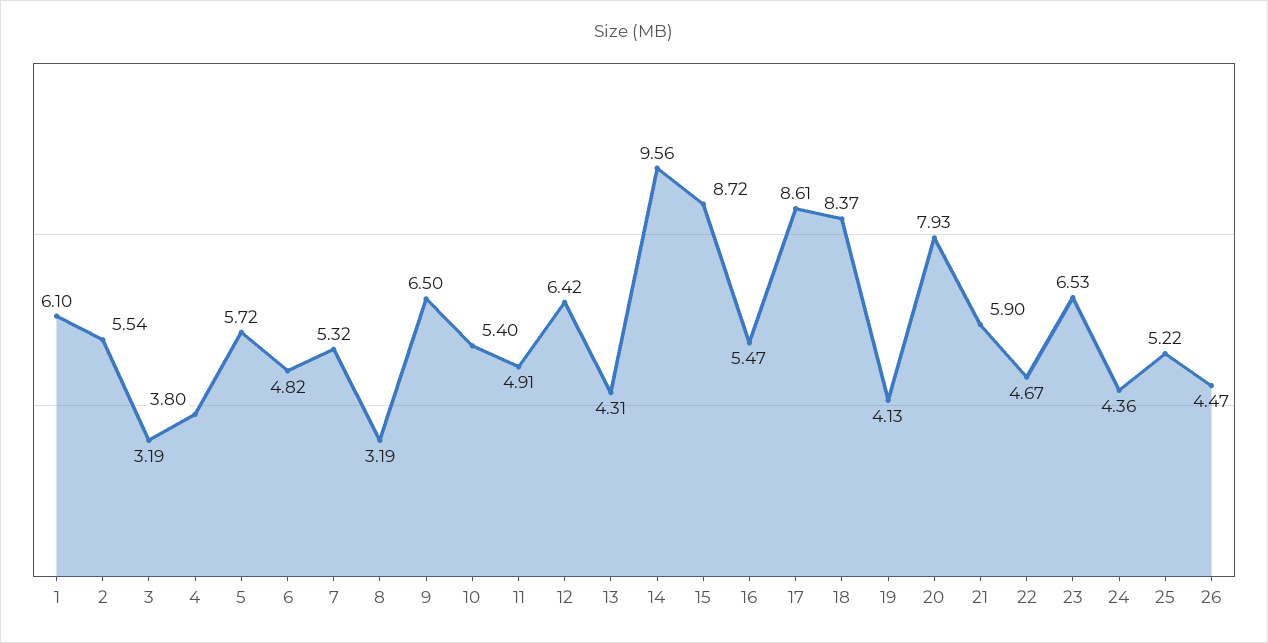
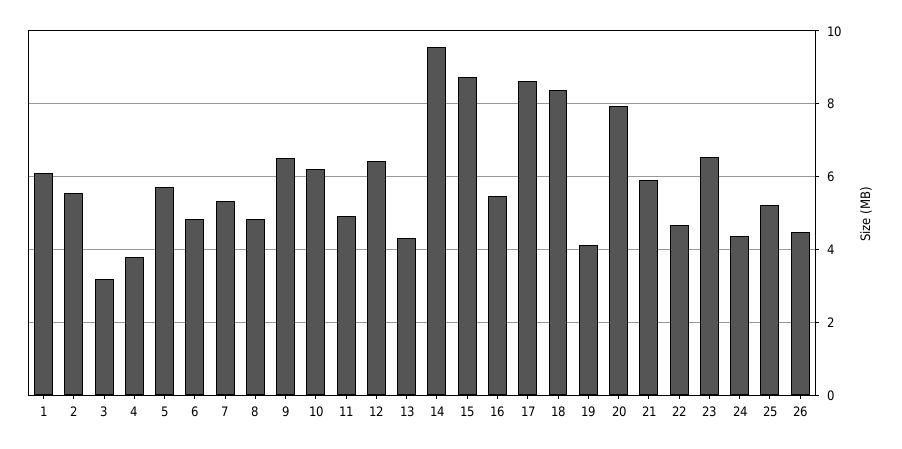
8: 3.19 -> 4.8
10: 5.4 -> 6.2

